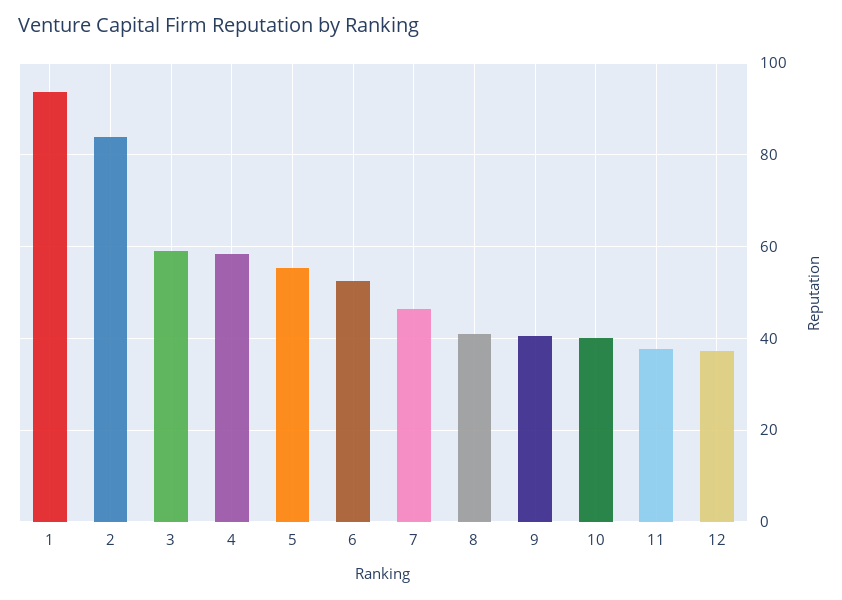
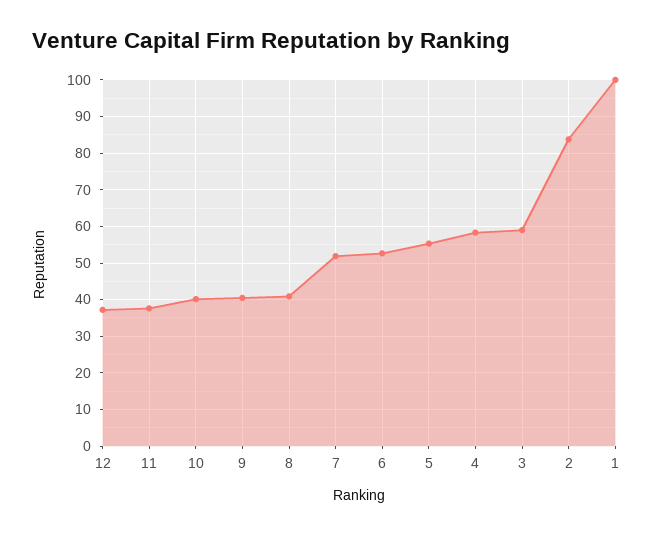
1: 94 -> 100
7: 46 -> 52

